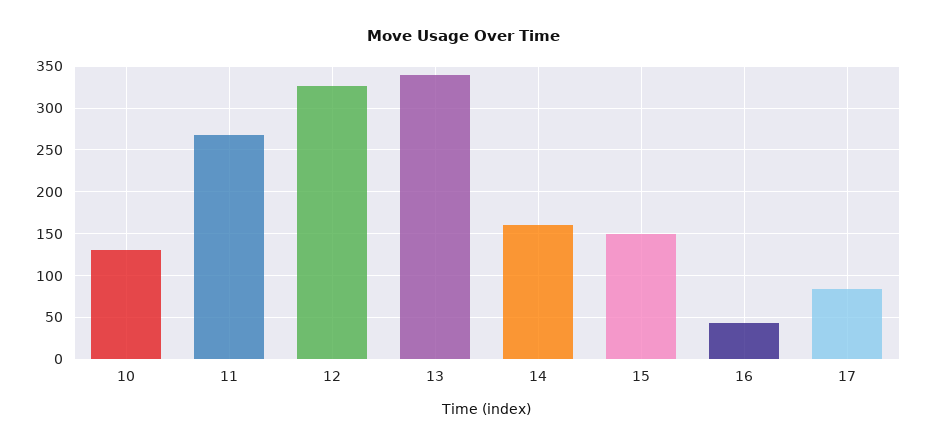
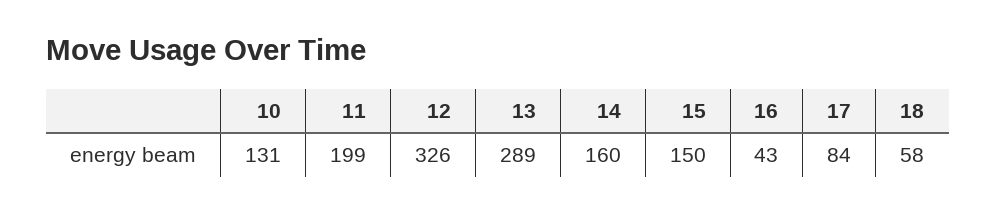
11: 270 -> 199
13: 340 -> 289
18: none -> 58

